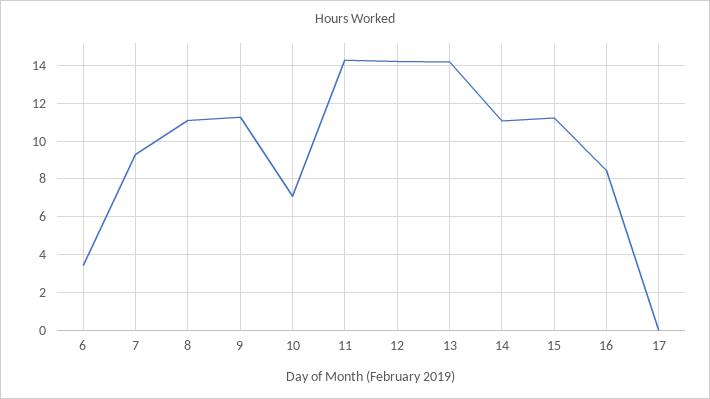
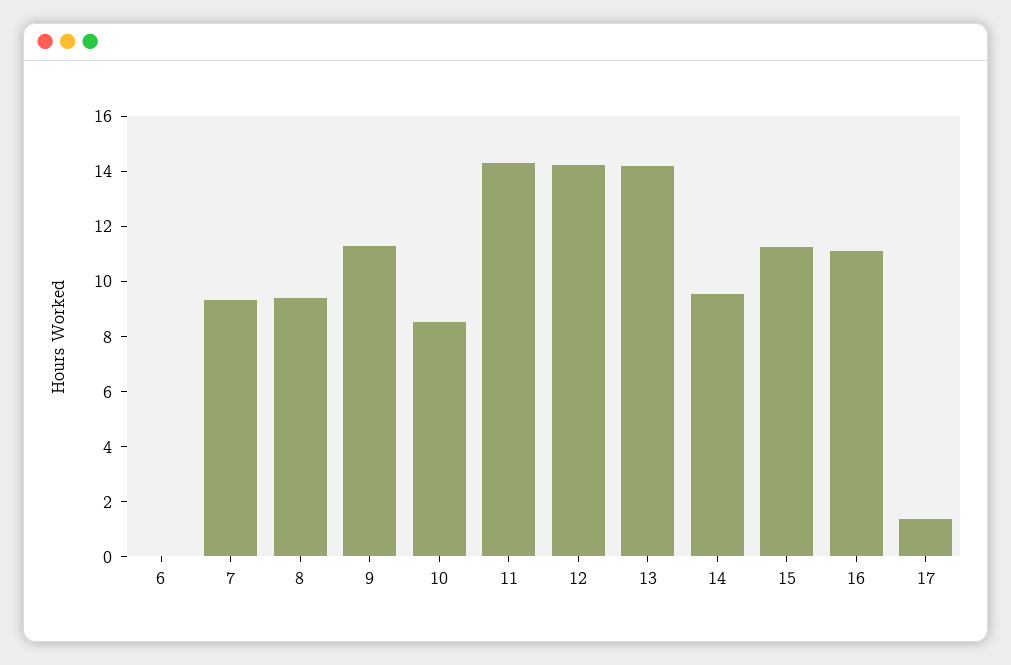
6: 3.5 -> 0
8: 11 -> 9.5
10: 7 -> 8.5
14: 11 -> 9.5
16: 8.5 -> 11
17: 0 -> 1.5

